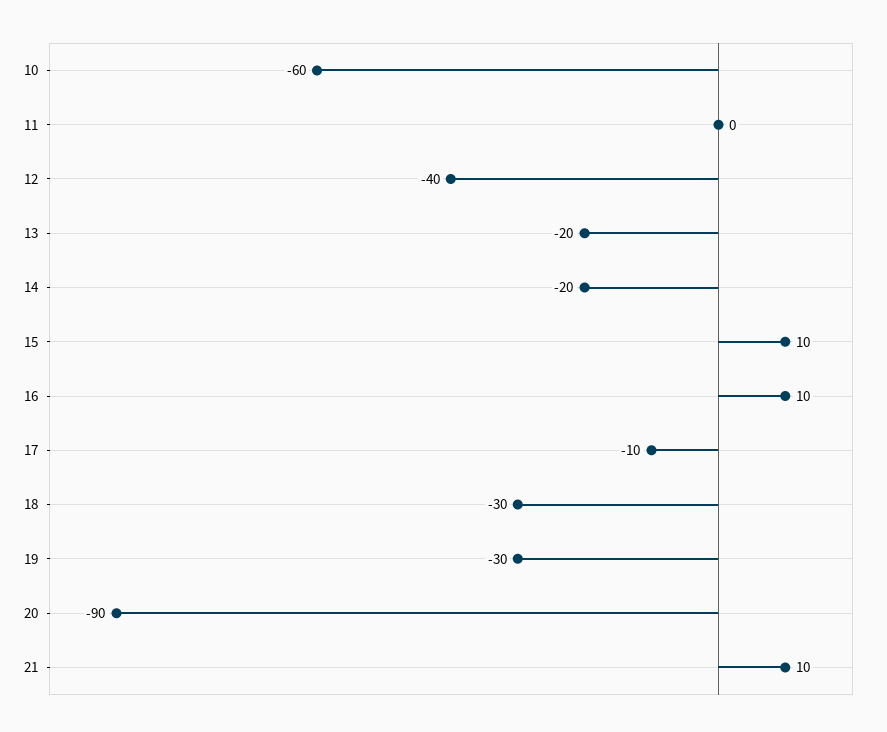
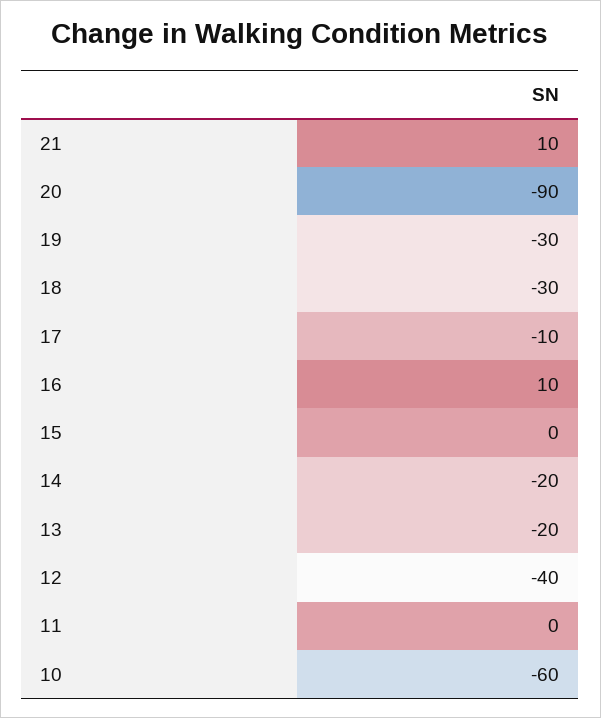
15: 10 -> 0

